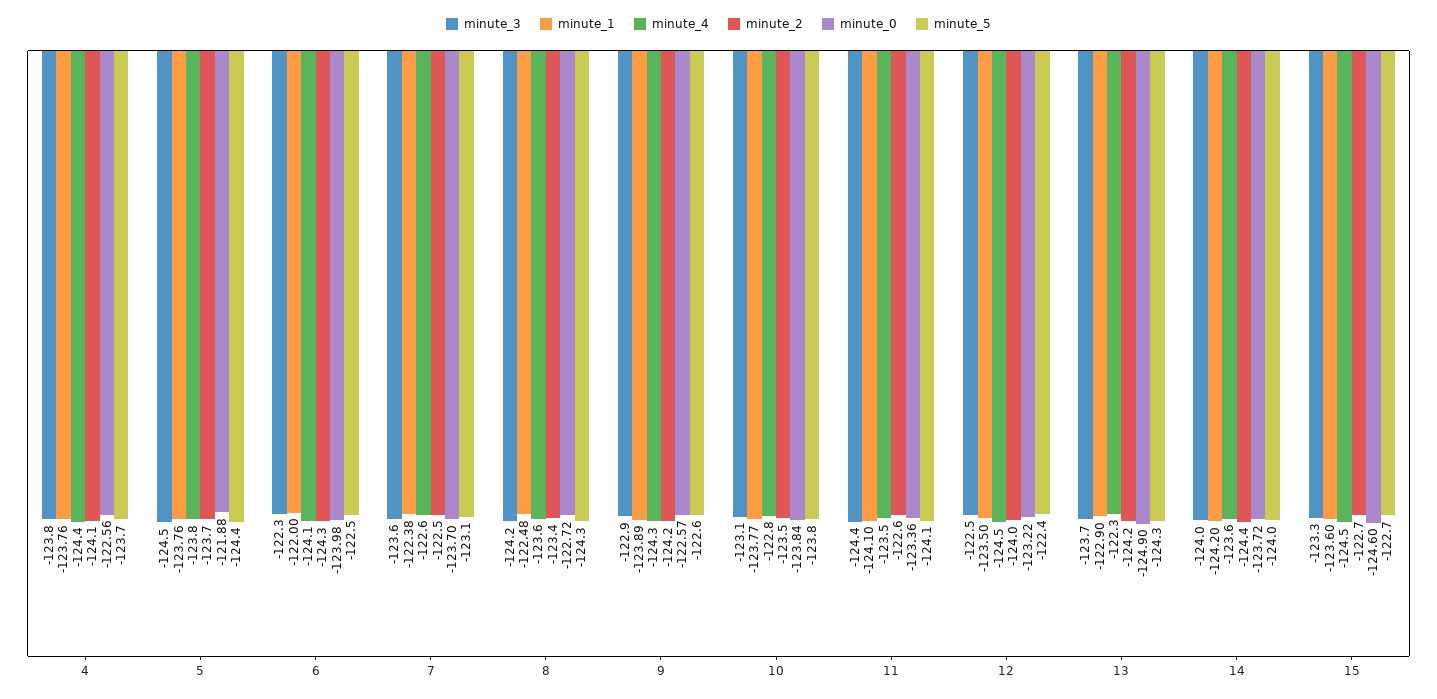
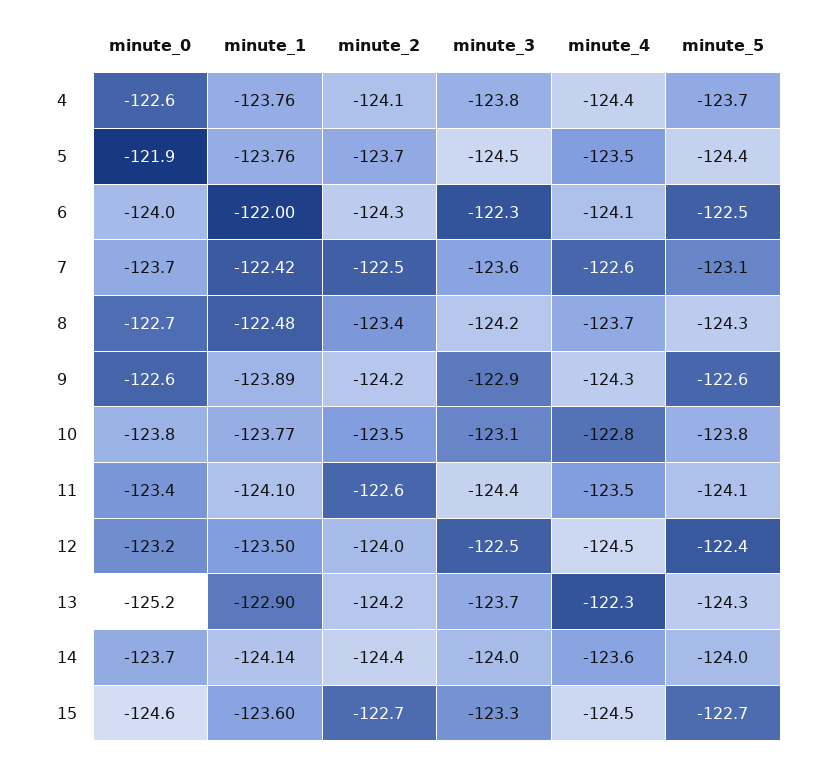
minute_4, 5: -123.8 -> -123.5
minute_1, 7: -122.38 -> -122.42
minute_4, 8: -123.6 -> -123.7
minute_0, 13: -124.9 -> -125.2
minute_1, 14: -124.2 -> -124.14

